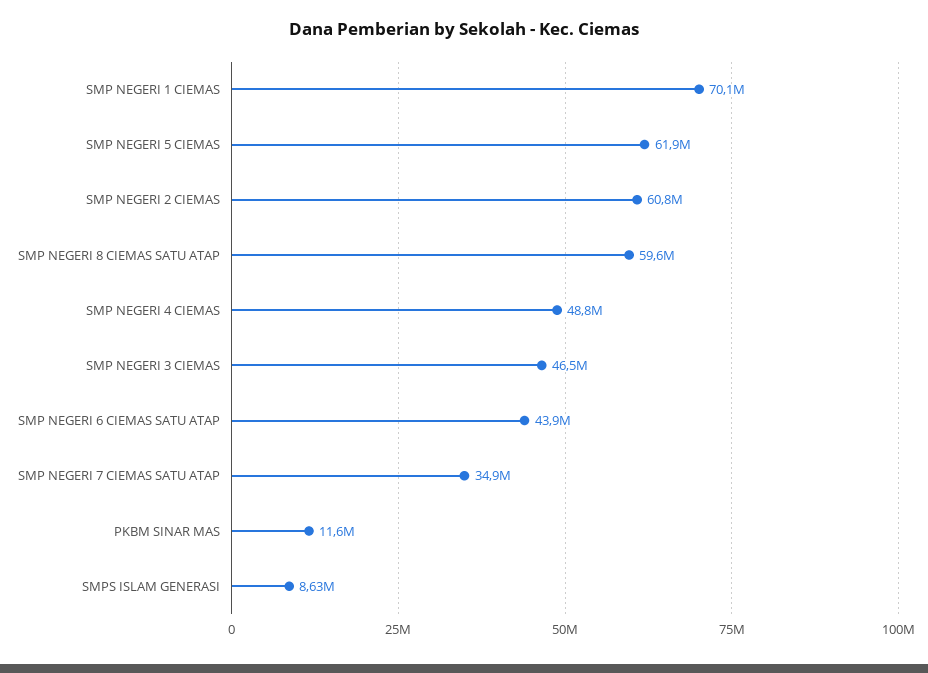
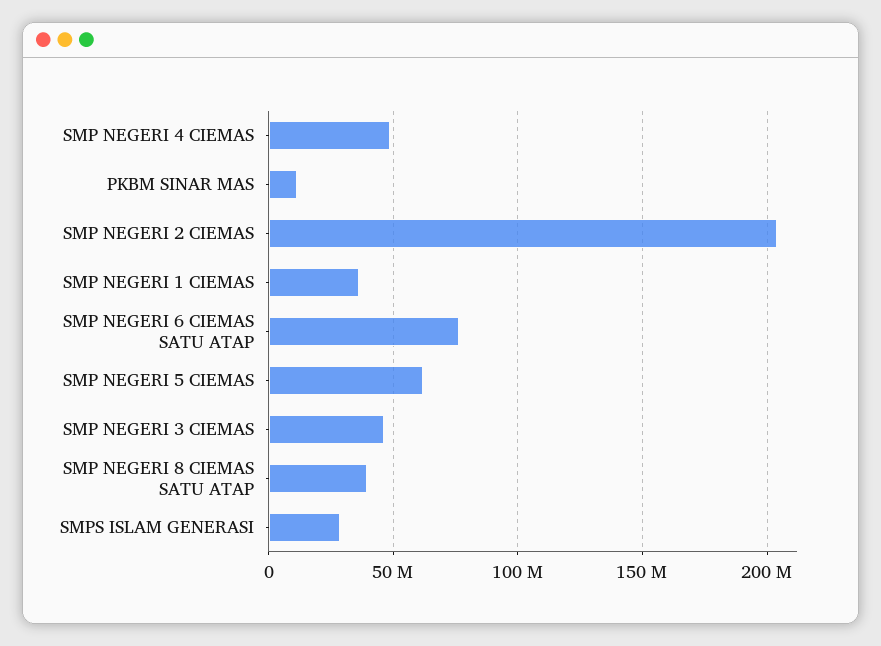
SMP NEGERI 1 CIEMAS: 70100000 -> 35000000
SMP NEGERI 2 CIEMAS: 60800000 -> 205000000
SMP NEGERI 8 CIEMAS SATU ATAP: 59600000 -> 40000000
SMP NEGERI 6 CIEMAS SATU ATAP: 43900000 -> 75000000
SMP NEGERI 7 CIEMAS SATU ATAP: 34900000 -> none
SMPS ISLAM GENERASI: 8630000 -> 30000000

